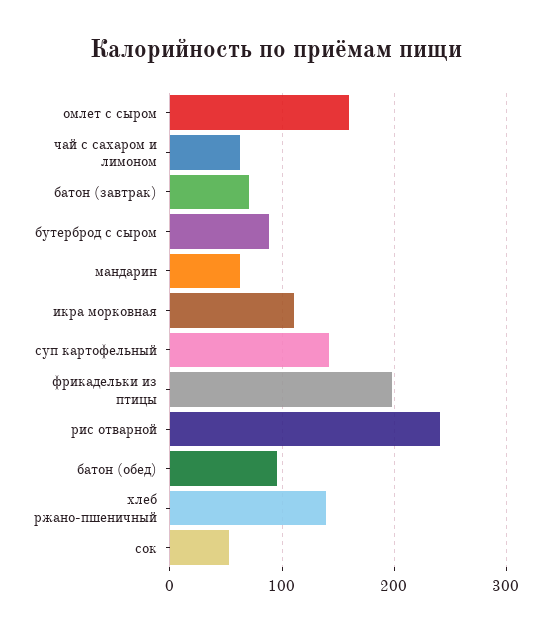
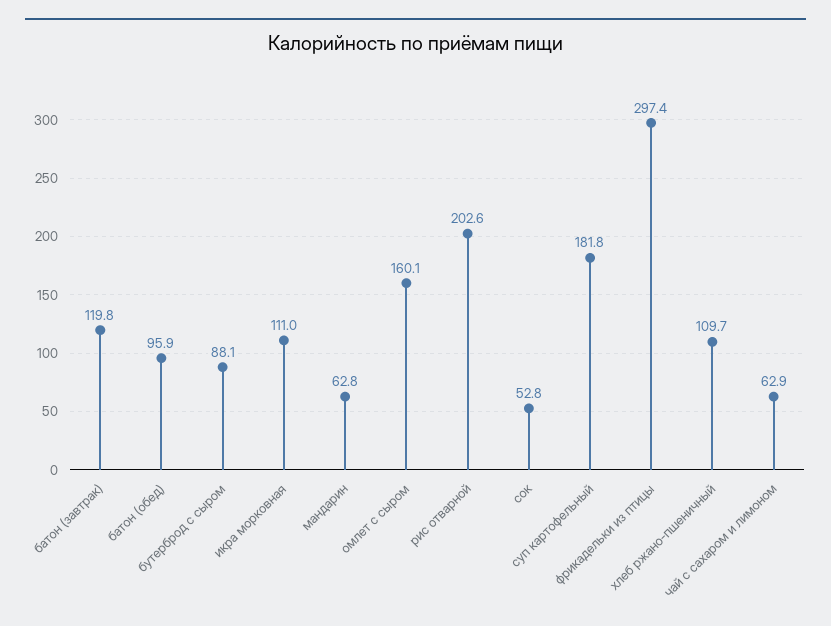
батон (завтрак): 70 -> 119.8
суп картофельный: 140 -> 181.8
фрикадельки из птицы: 200 -> 297.4
рис отварной: 240 -> 202.6
хлеб ржано-пшеничный: 140 -> 109.7

